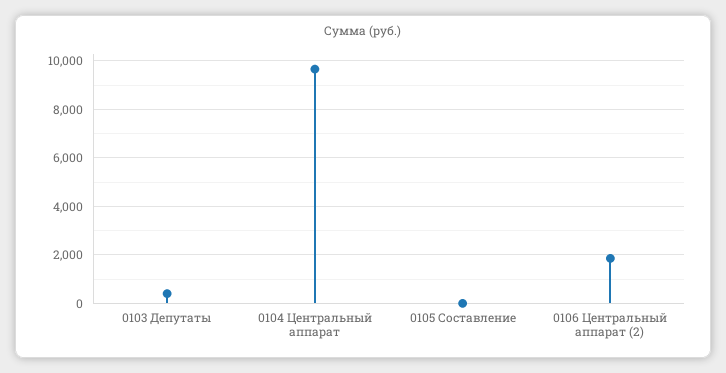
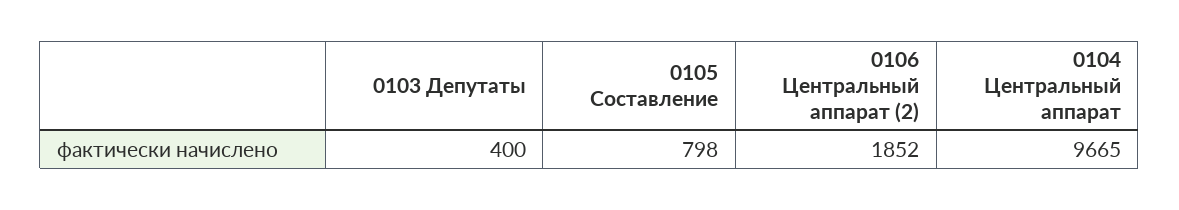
0105 Составление: 0 -> 798

